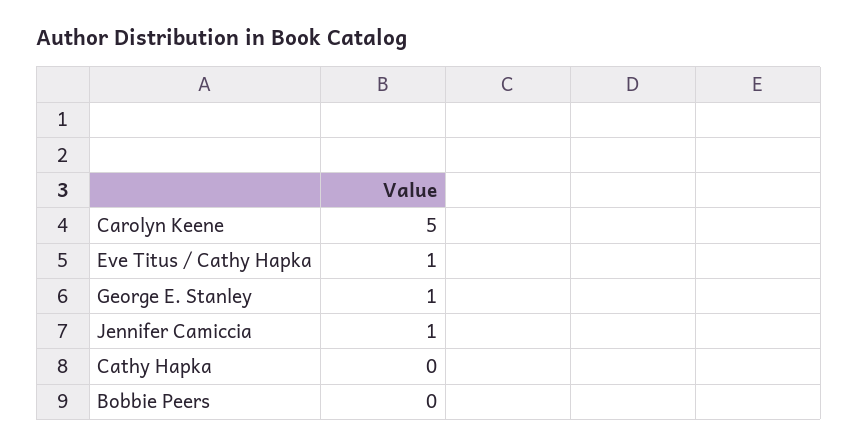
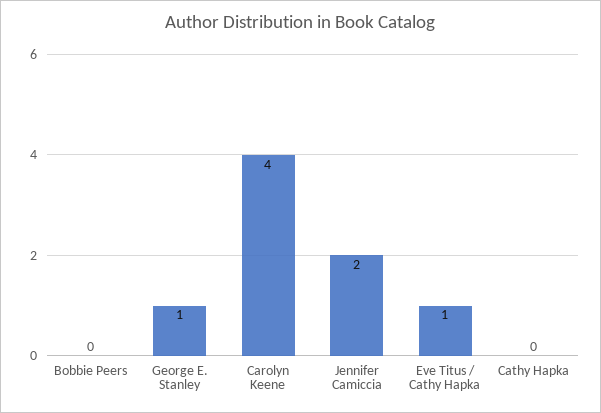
Carolyn Keene: 5 -> 4
Jennifer Camiccia: 1 -> 2

